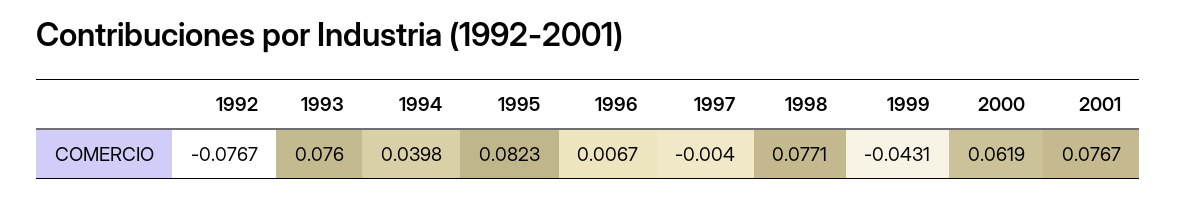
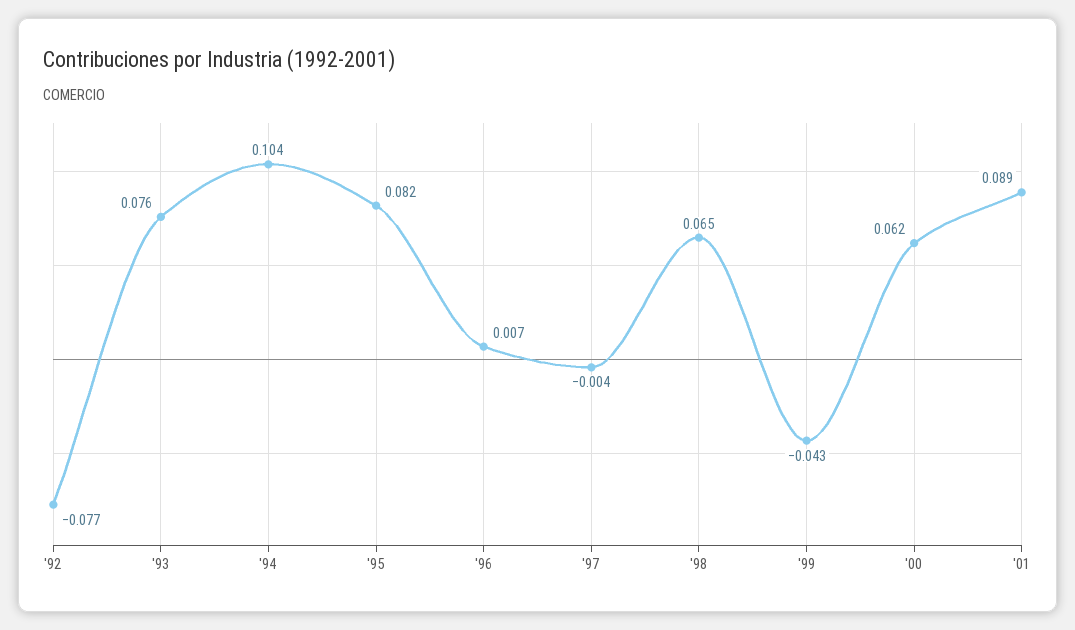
1994: 0.0398 -> 0.104
1998: 0.0771 -> 0.065
2001: 0.0767 -> 0.089

